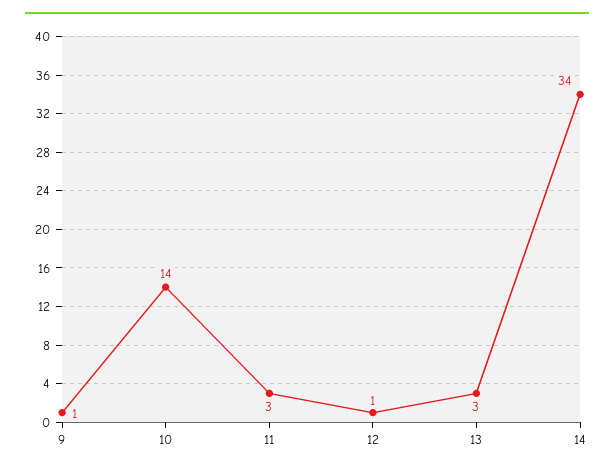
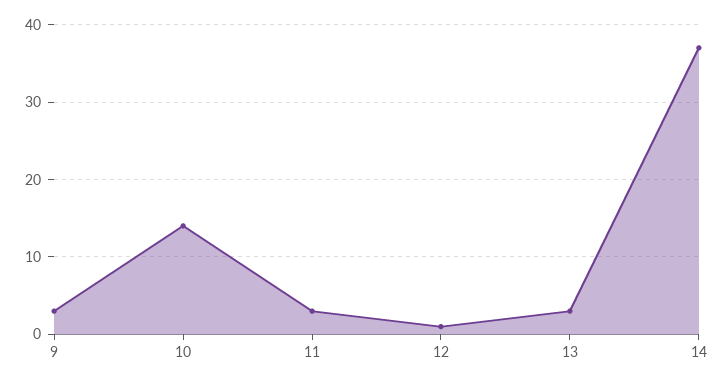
9: 1 -> 3
14: 34 -> 37

